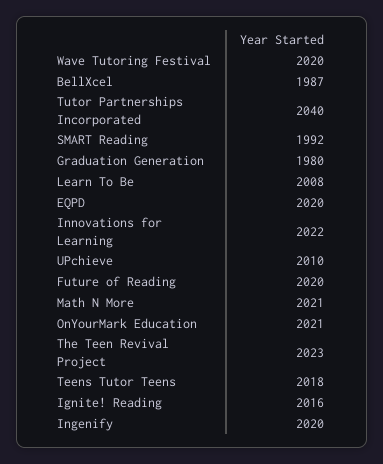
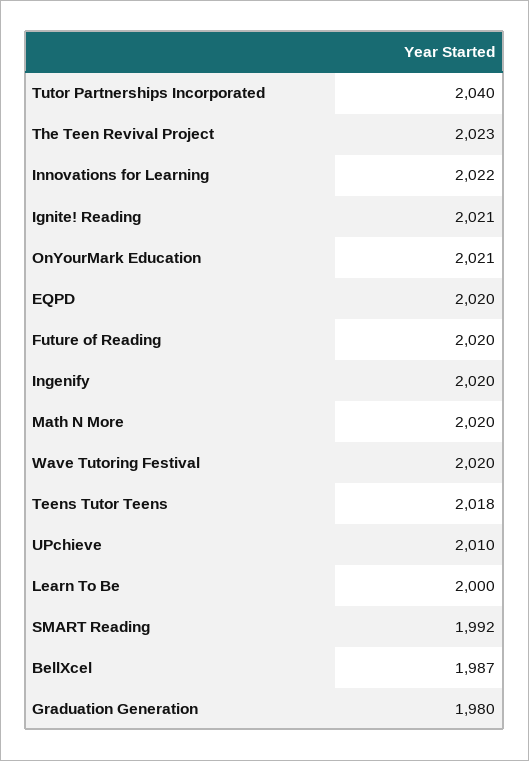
Learn To Be: 2008 -> 2000
Math N More: 2021 -> 2020
Ignite! Reading: 2016 -> 2021

